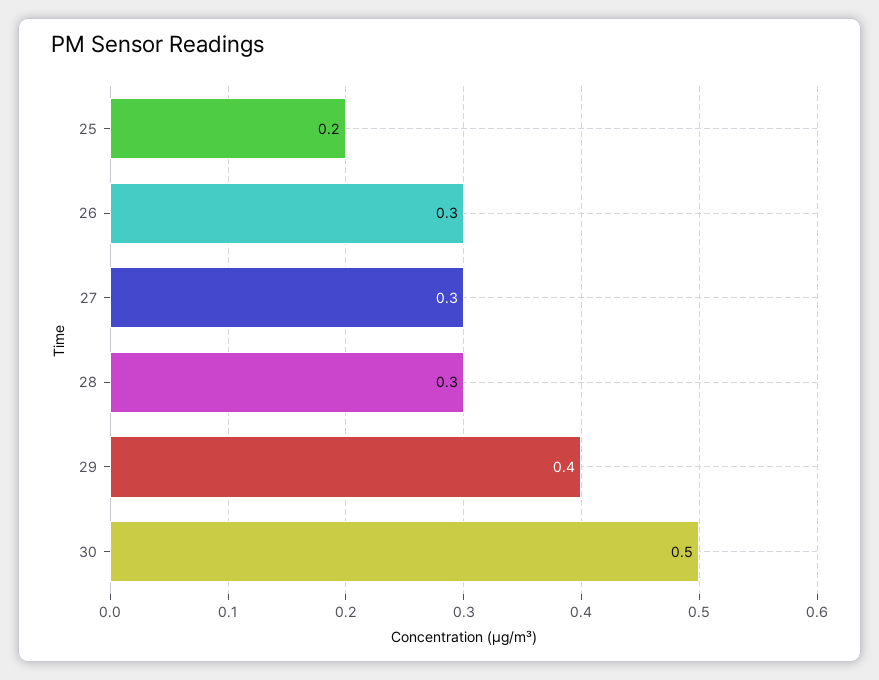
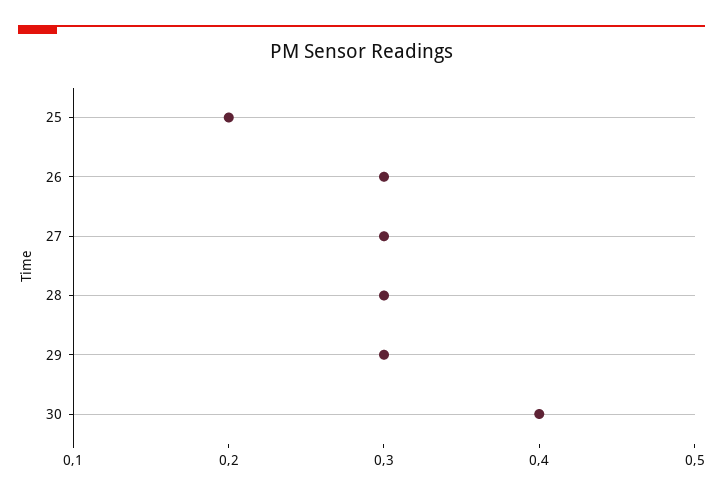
29: 0.4 -> 0.3
30: 0.5 -> 0.4

